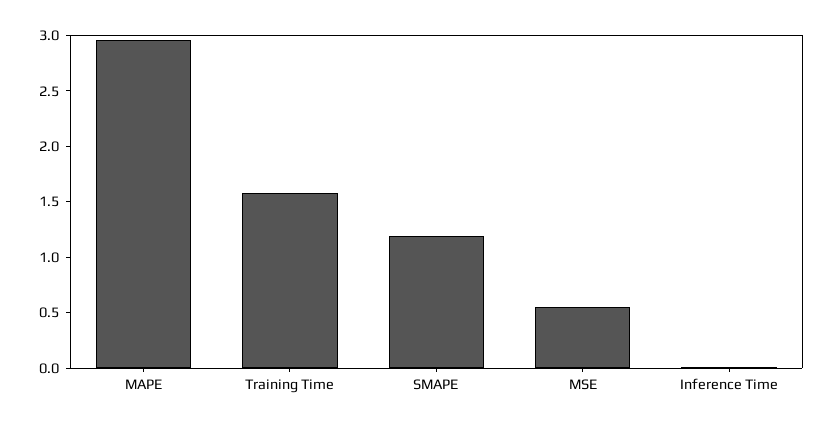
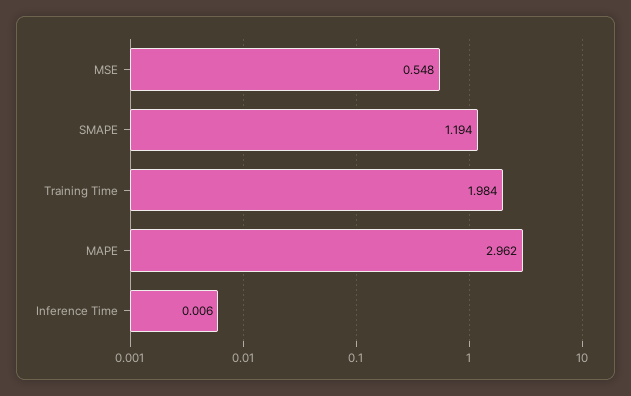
Training Time: 1.6 -> 1.984

